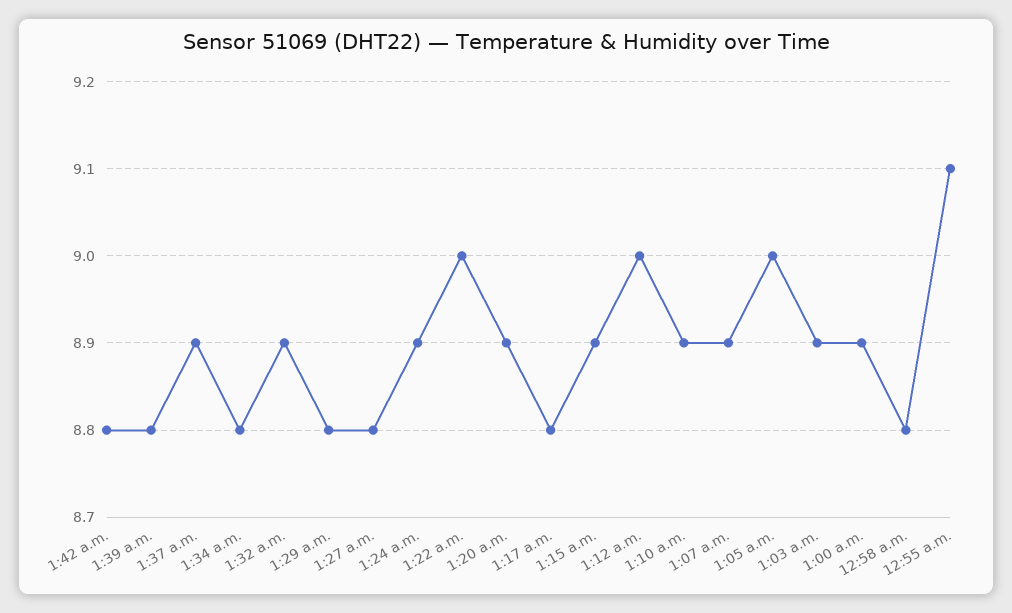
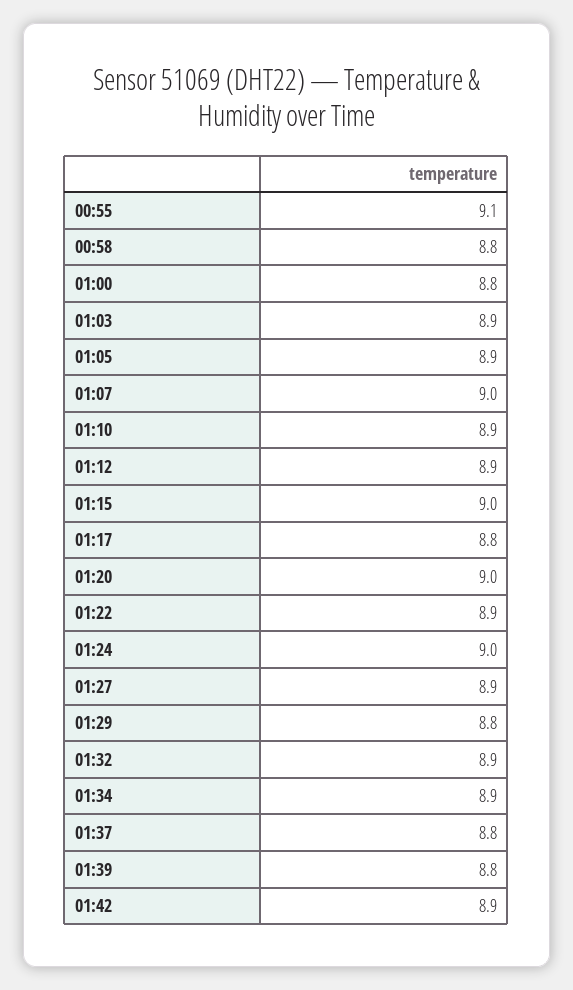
1:42 a.m.: 8.8 -> 8.9
1:37 a.m.: 8.9 -> 8.8
1:34 a.m.: 8.8 -> 8.9
1:27 a.m.: 8.8 -> 8.9
1:24 a.m.: 8.9 -> 9
1:22 a.m.: 9 -> 8.9
1:20 a.m.: 8.9 -> 9
1:15 a.m.: 8.9 -> 9
1:12 a.m.: 9 -> 8.9
1:07 a.m.: 8.9 -> 9
1:05 a.m.: 9 -> 8.9
1:00 a.m.: 8.9 -> 8.8

